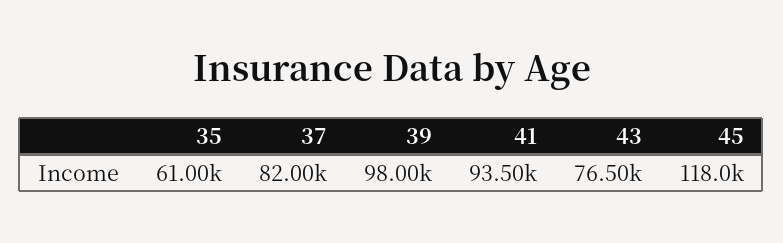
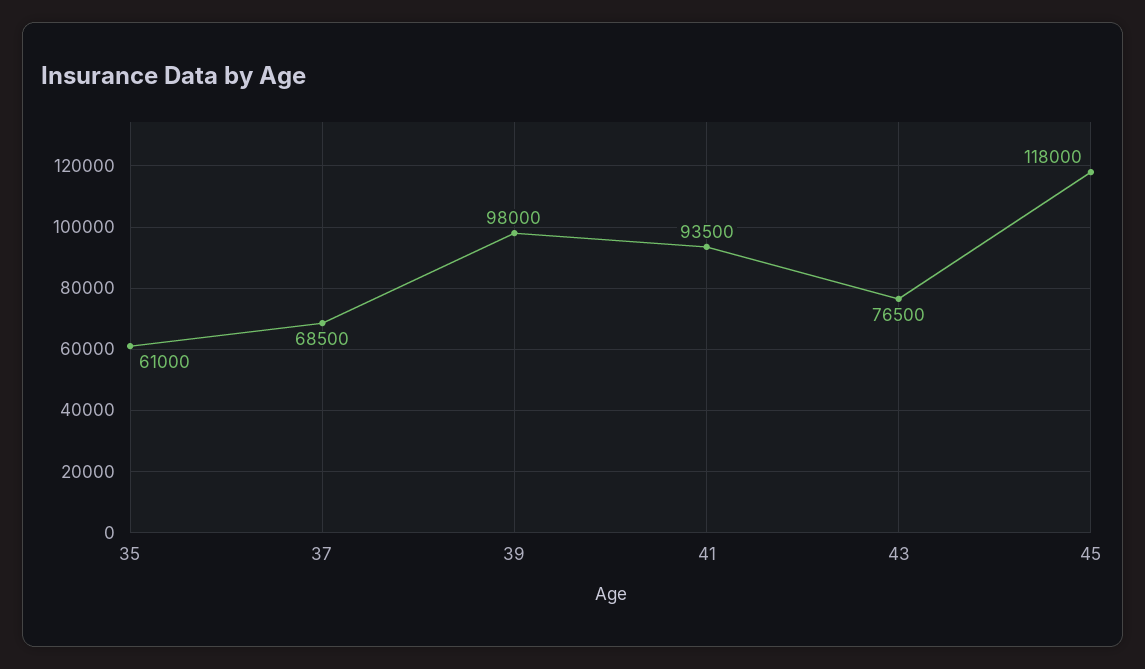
37: 82000 -> 68500

